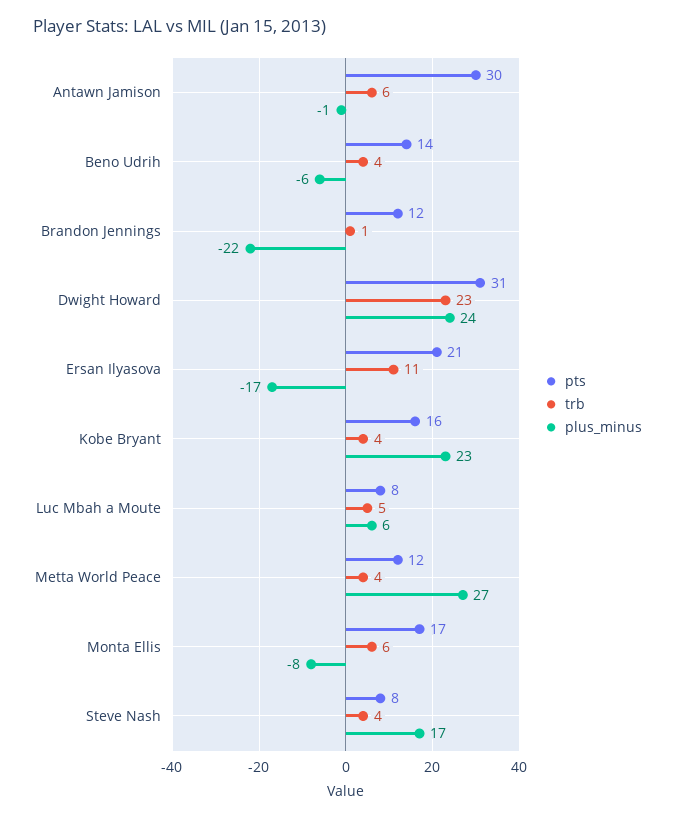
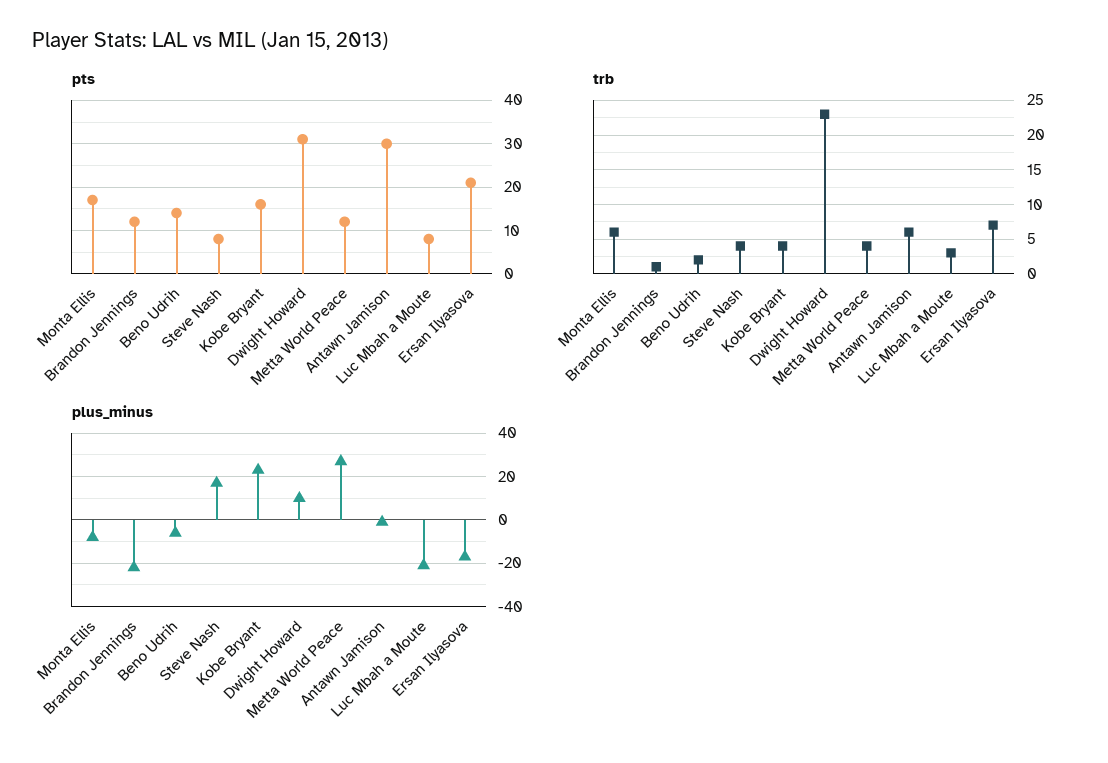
trb, Beno Udrih: 4 -> 2
plus_minus, Dwight Howard: 24 -> 10
trb, Ersan Ilyasova: 11 -> 7
trb, Luc Mbah a Moute: 5 -> 3
plus_minus, Luc Mbah a Moute: 6 -> -20

